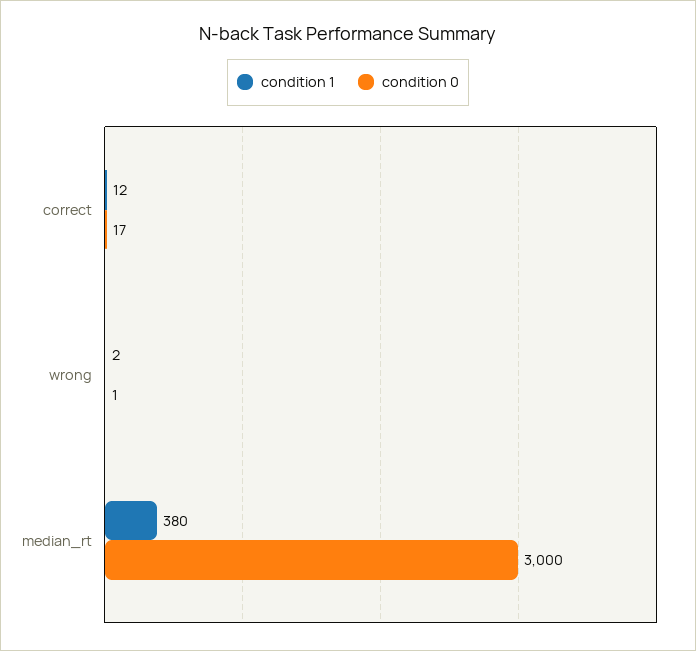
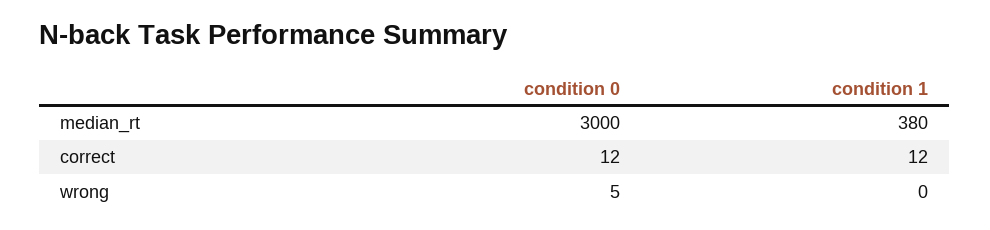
condition 0, correct: 17 -> 12
condition 1, wrong: 2 -> 0
condition 0, wrong: 1 -> 5

